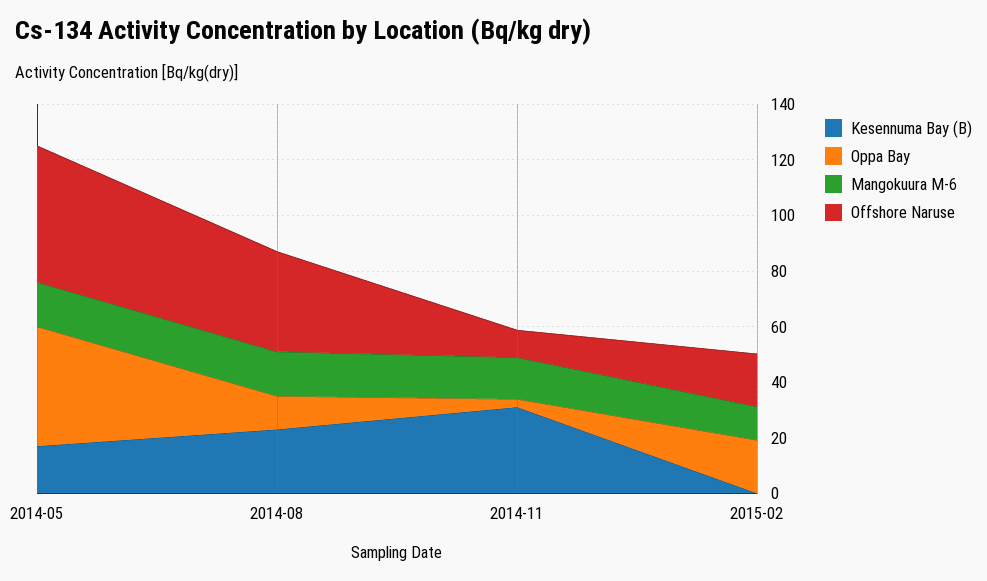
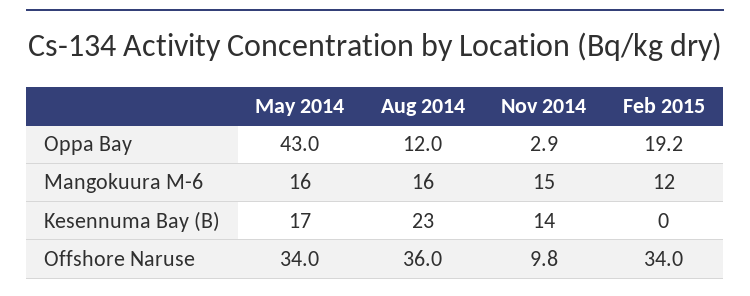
Offshore Naruse, 2014-05: 50 -> 34
Kesennuma Bay (B), 2014-11: 30 -> 14
Offshore Naruse, 2015-02: 20 -> 34

